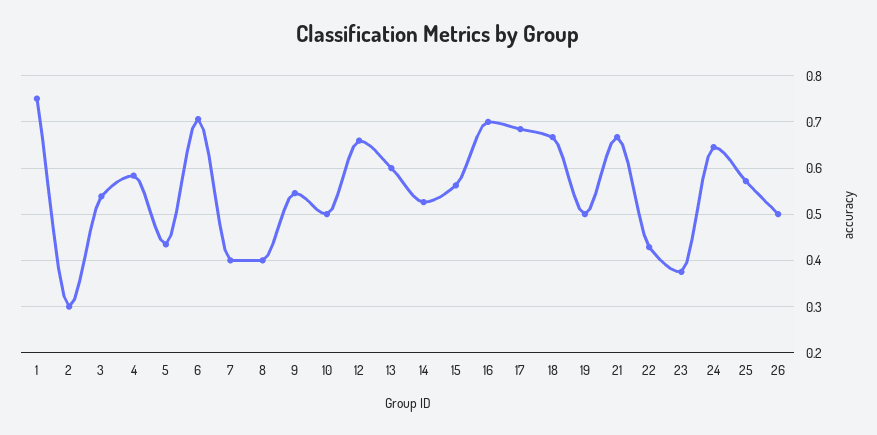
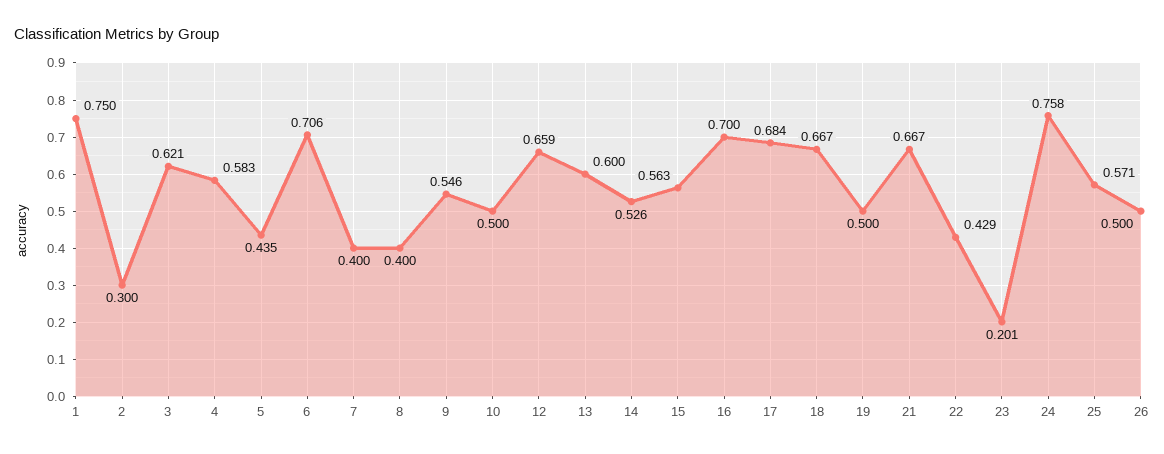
3: 0.54 -> 0.621
23: 0.38 -> 0.201
24: 0.64 -> 0.758

